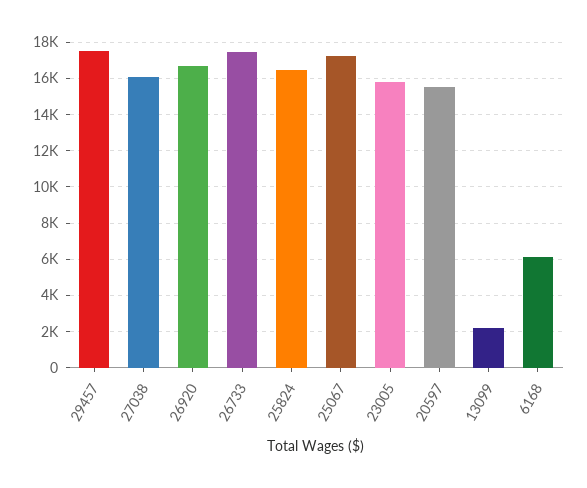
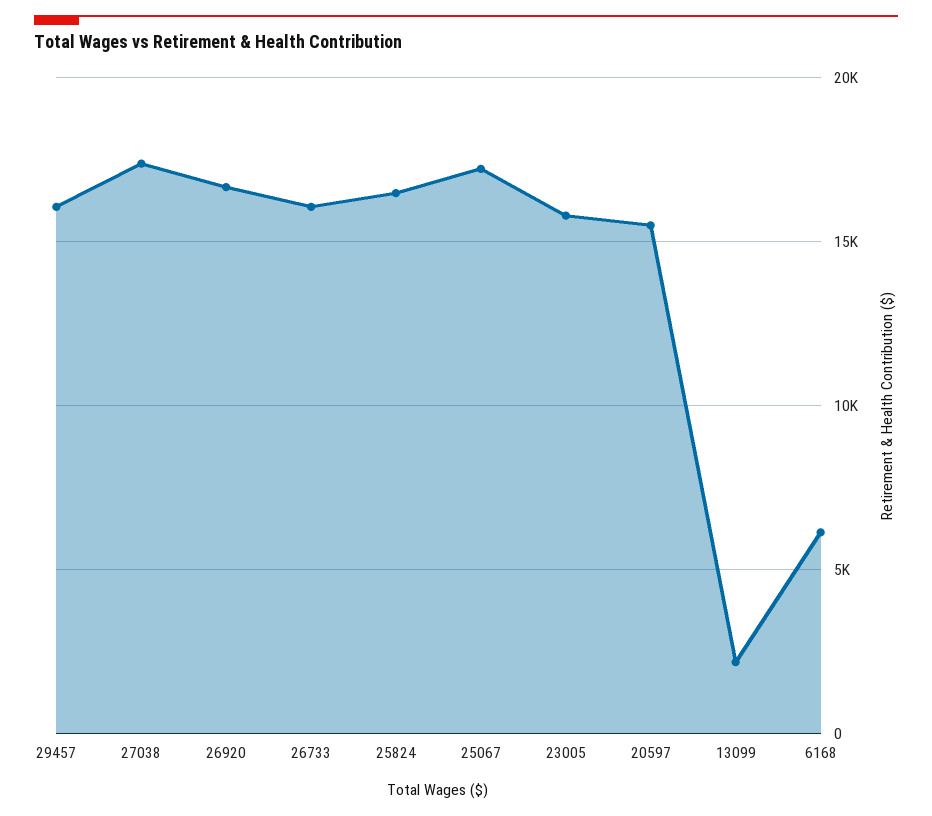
29457: 17500 -> 16000
27038: 16000 -> 17500
26733: 17500 -> 16000

